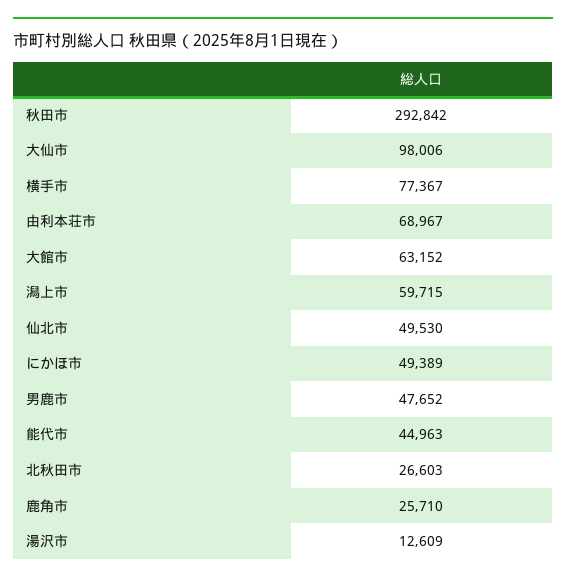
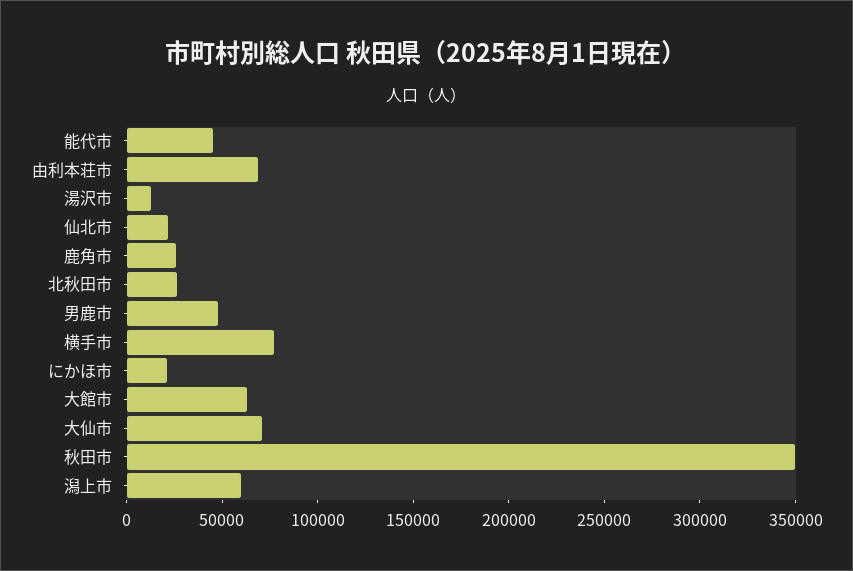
秋田市: 292842 -> 350000
大仙市: 98006 -> 70000
仙北市: 49530 -> 20000
にかほ市: 49389 -> 20000

